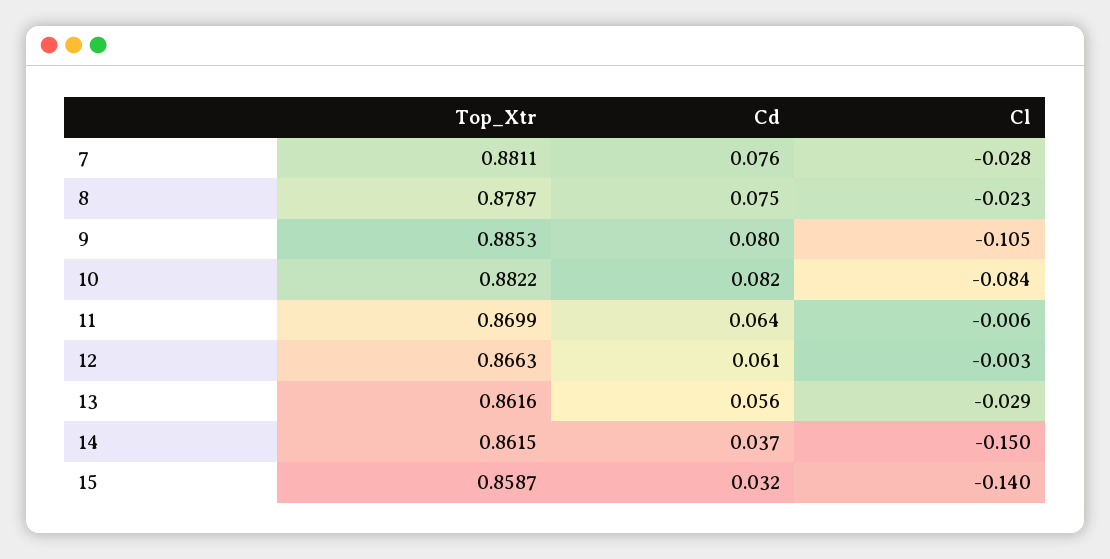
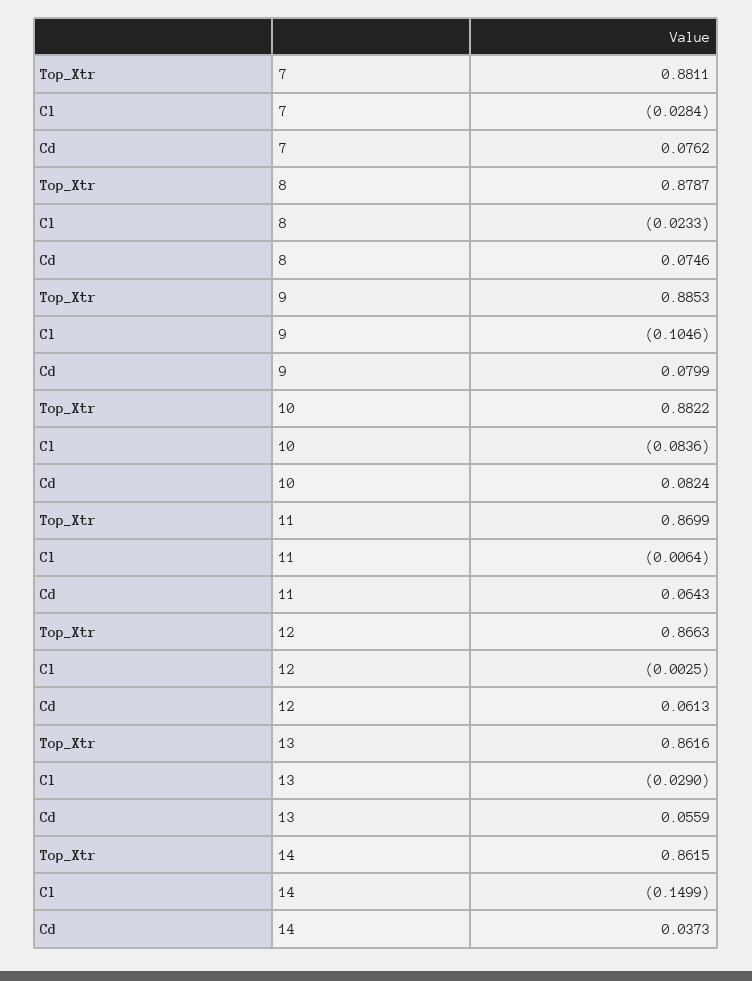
Top_Xtr, 15: 0.8587 -> none
Cd, 15: 0.032 -> none
Cl, 15: -0.14 -> none

